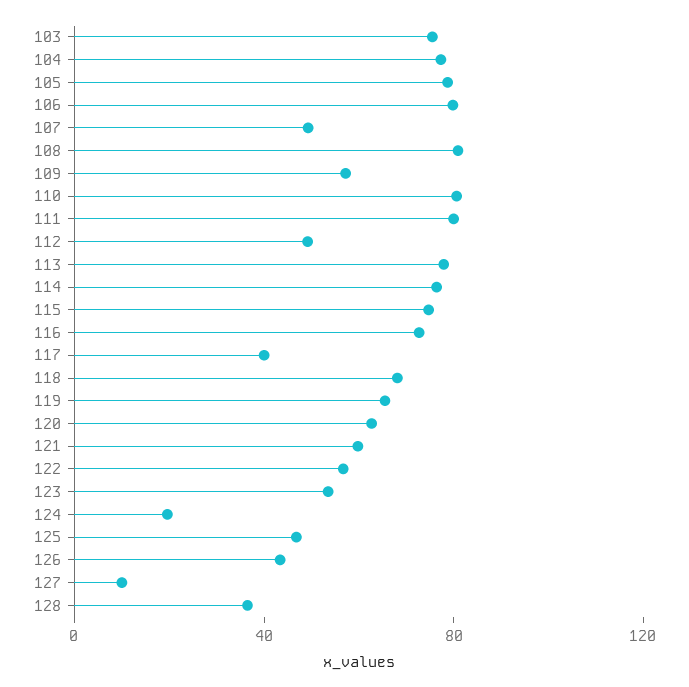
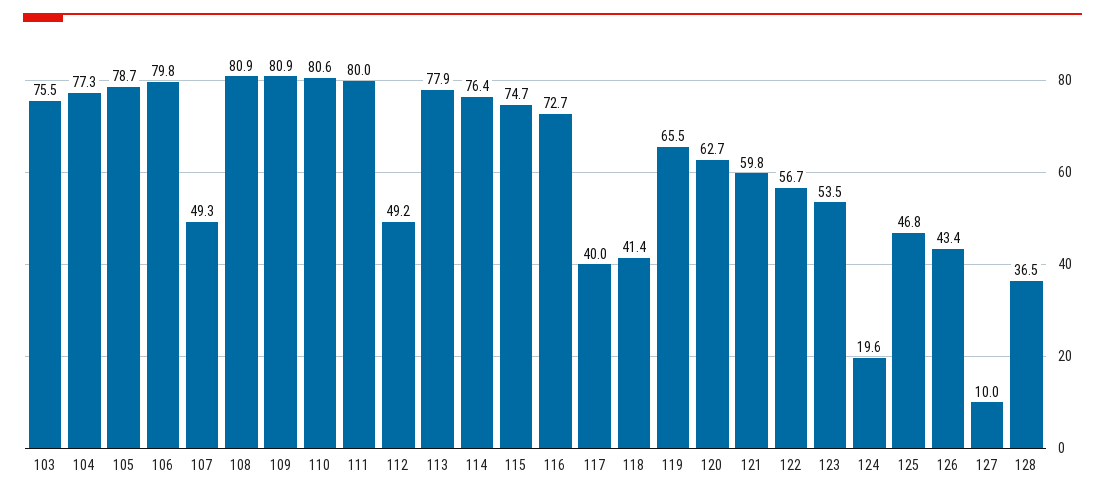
109: 60 -> 80.9
118: 70 -> 41.4

